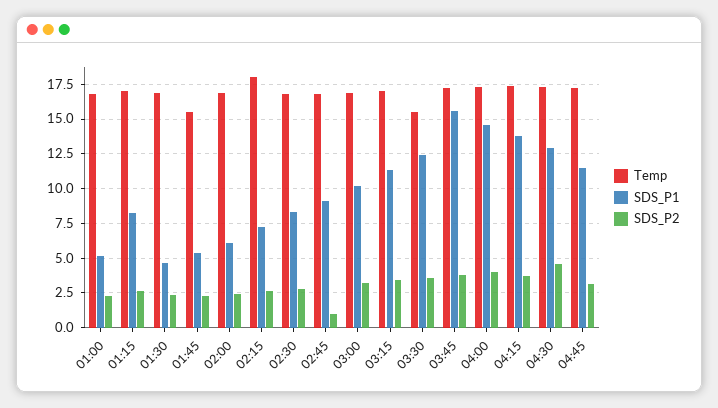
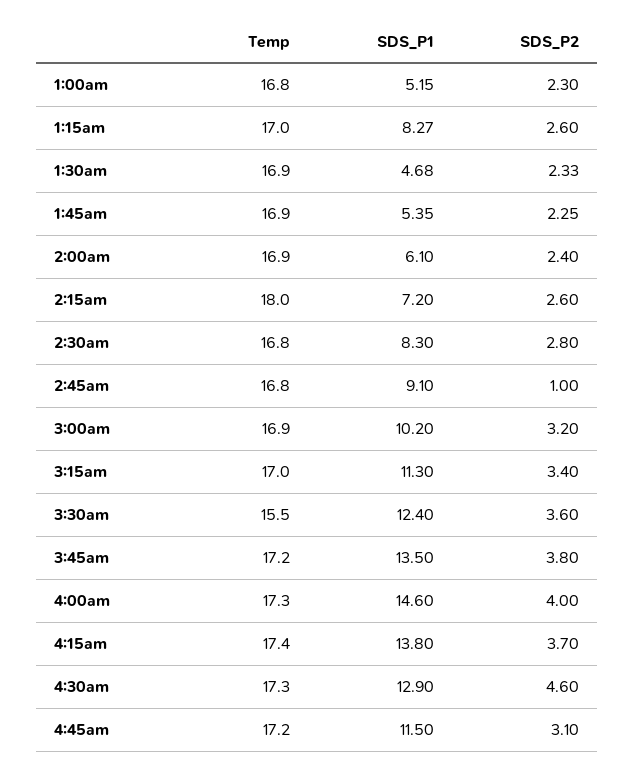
Temp, 01:45: 15.5 -> 16.9
SDS_P1, 03:45: 15.5 -> 13.5

